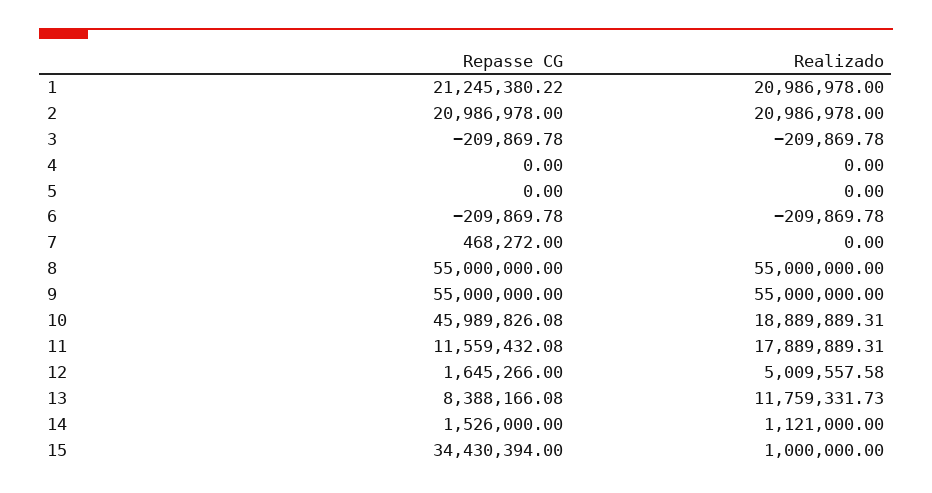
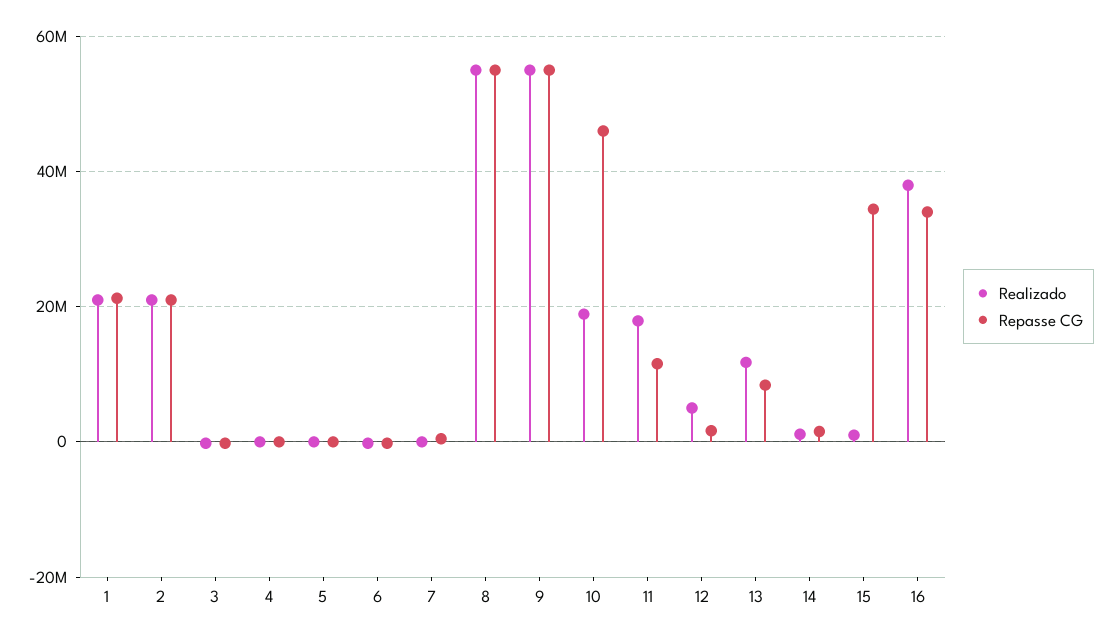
Realizado, 16: none -> 38000000
Repasse CG, 16: none -> 34000000

